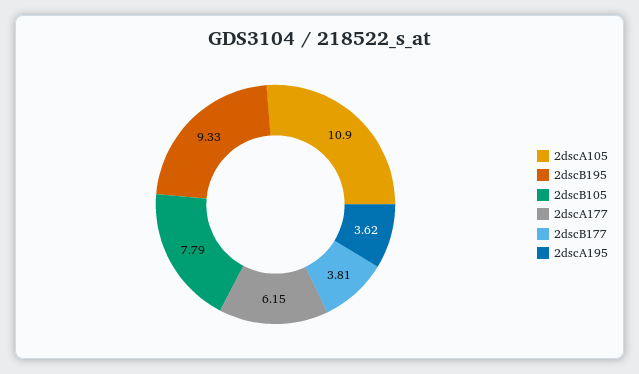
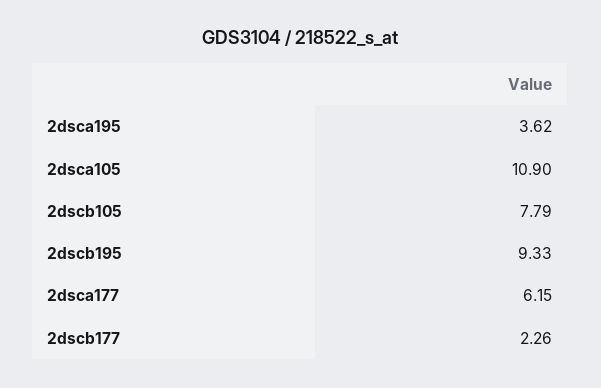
2dscB177: 3.81 -> 2.26

